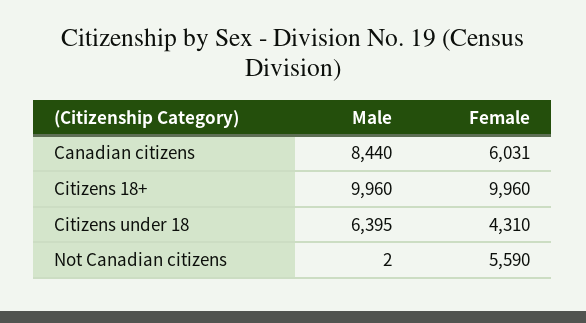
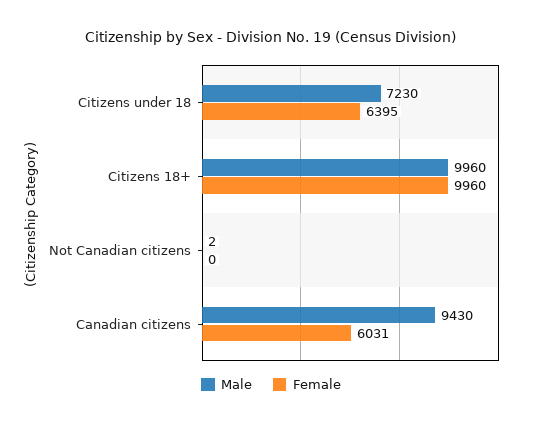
Male, Canadian citizens: 8440 -> 9430
Male, Citizens under 18: 6395 -> 7230
Female, Citizens under 18: 4310 -> 6395
Female, Not Canadian citizens: 5590 -> 0

